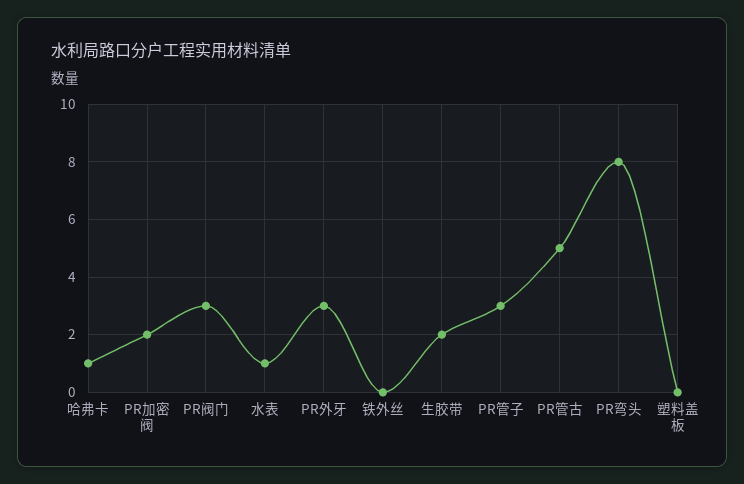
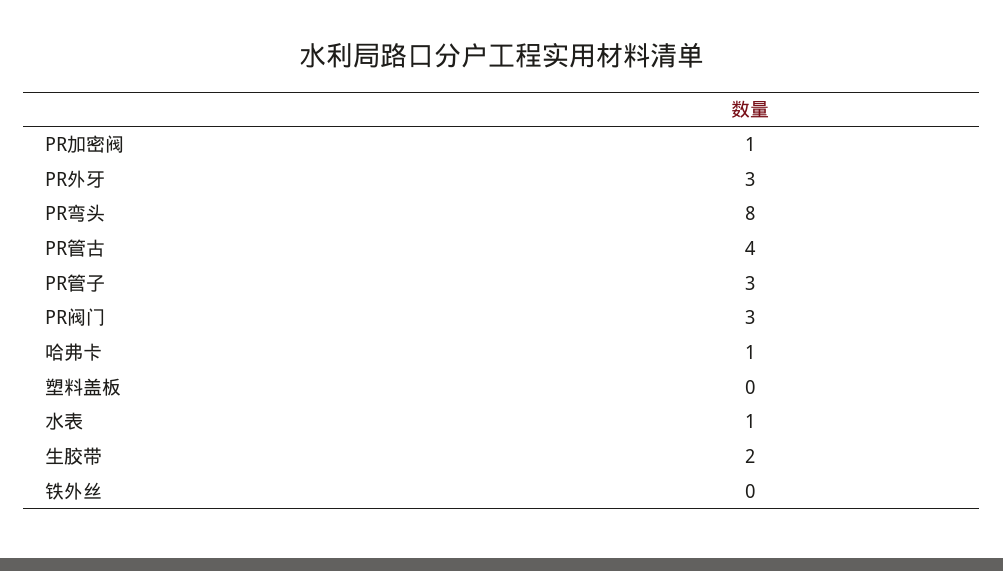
PR加密阀: 2 -> 1
PR管古: 5 -> 4

